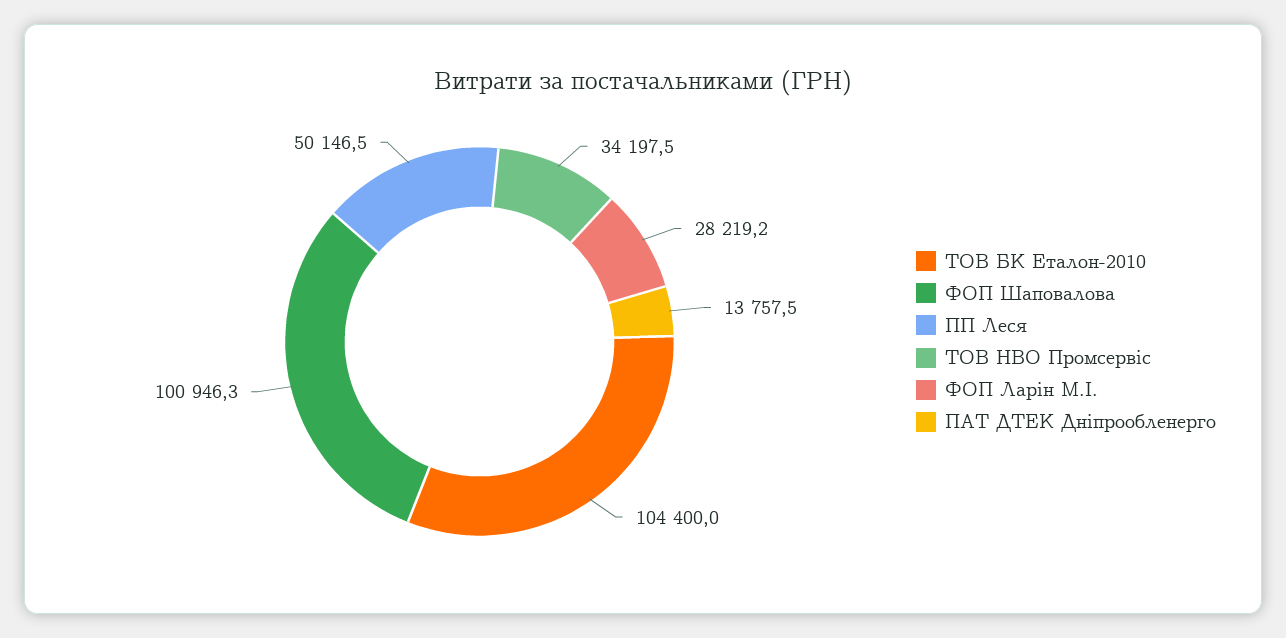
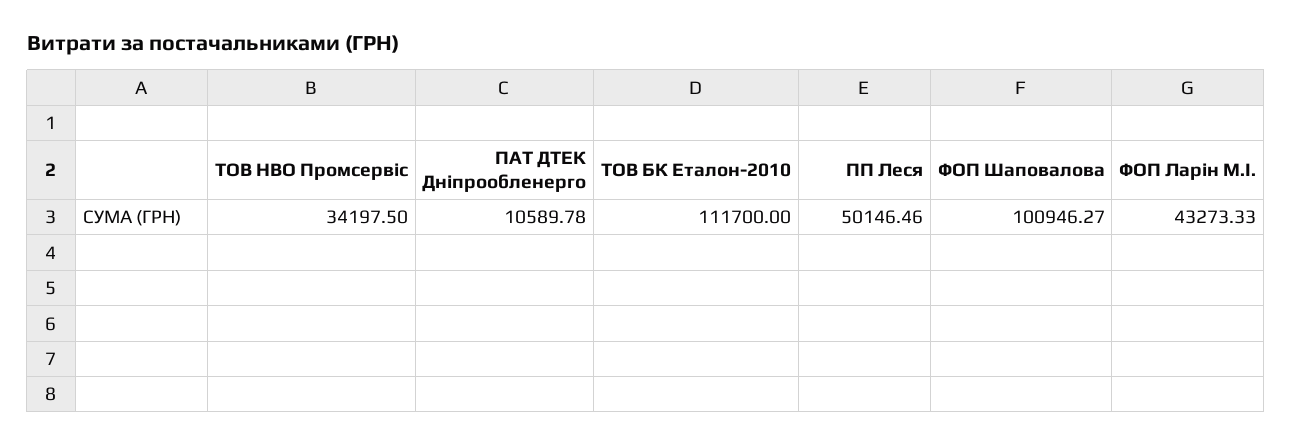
ТОВ БК Еталон-2010: 104400 -> 111700
ФОП Ларін М.І.: 28219.2 -> 43273.33
ПАТ ДТЕК Дніпрообленерго: 13757.5 -> 10589.78

